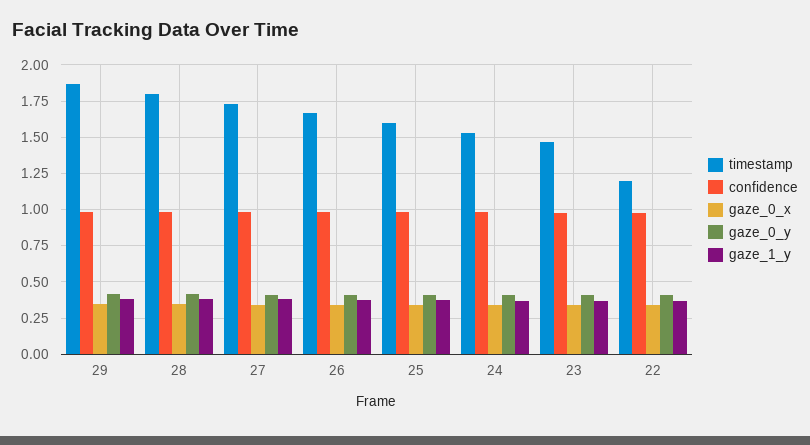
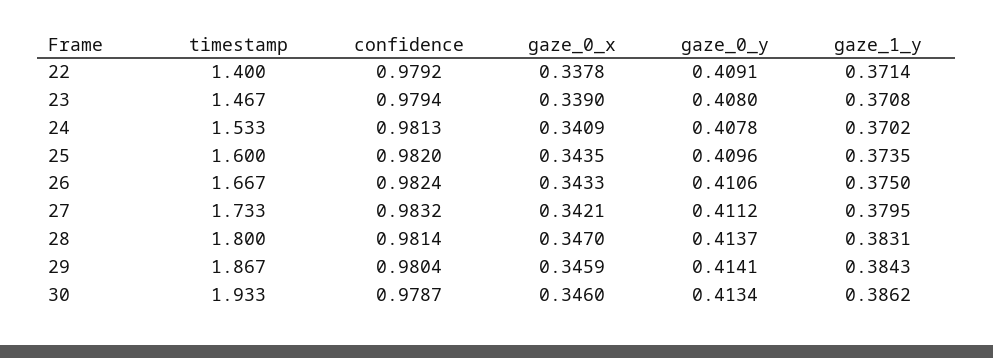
timestamp, 22: 1.2 -> 1.4
timestamp, 30: none -> 1.933
confidence, 30: none -> 0.9787
gaze_0_x, 30: none -> 0.346
gaze_0_y, 30: none -> 0.4134
gaze_1_y, 30: none -> 0.3862

